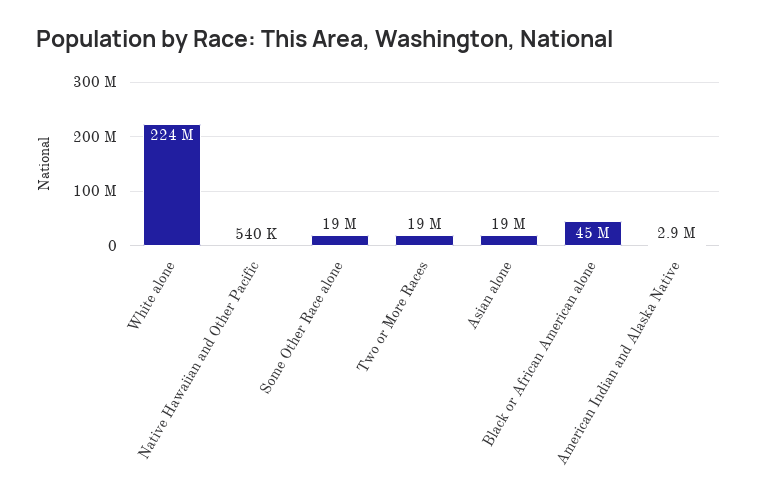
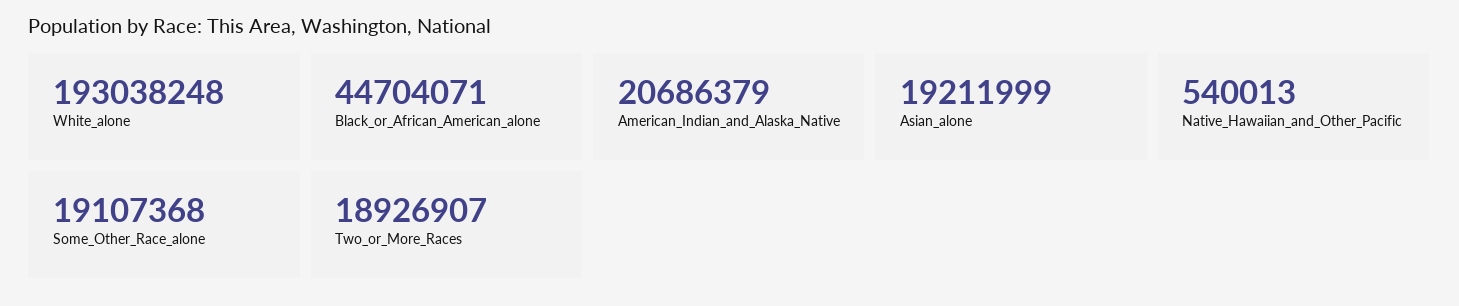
White alone: 224000000 -> 193038248
American Indian and Alaska Native: 2900000 -> 20686379

